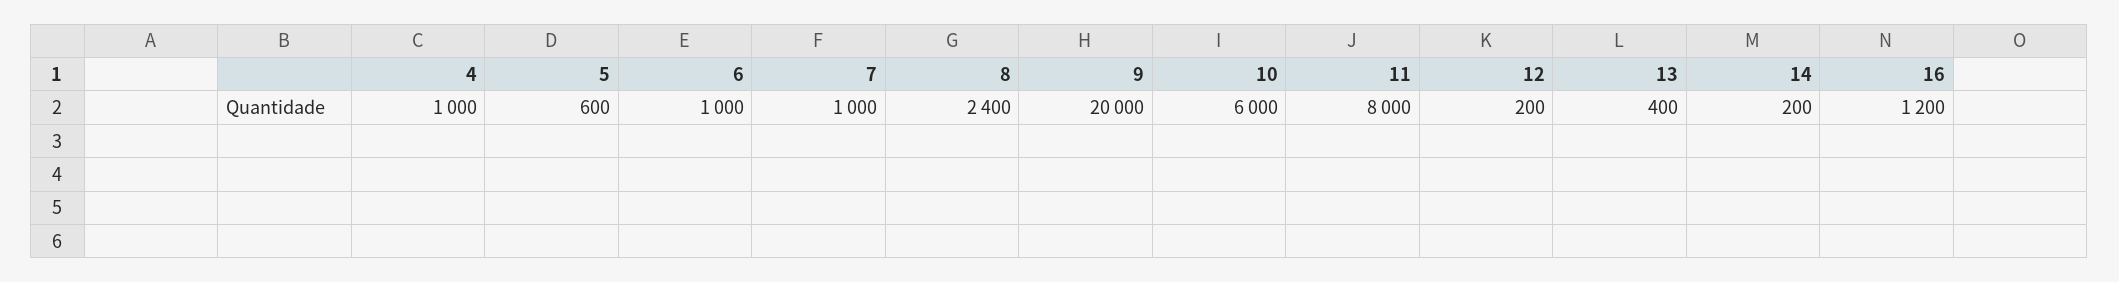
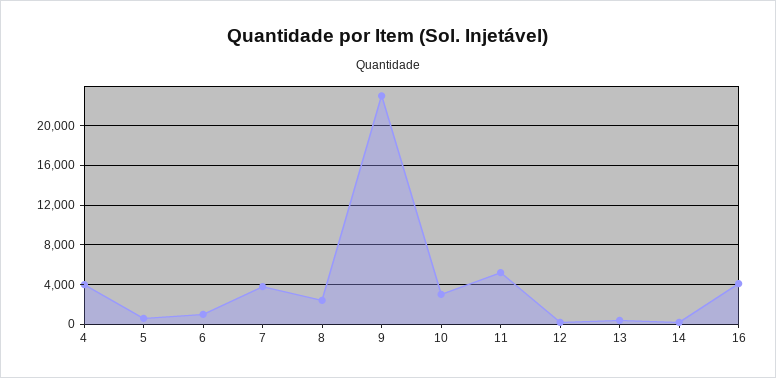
4: 1000 -> 4000
7: 1000 -> 4000
9: 20000 -> 23000
10: 6000 -> 3000
11: 8000 -> 5000
16: 1200 -> 4000

